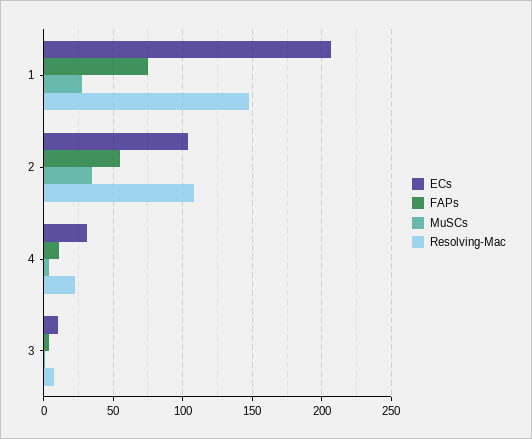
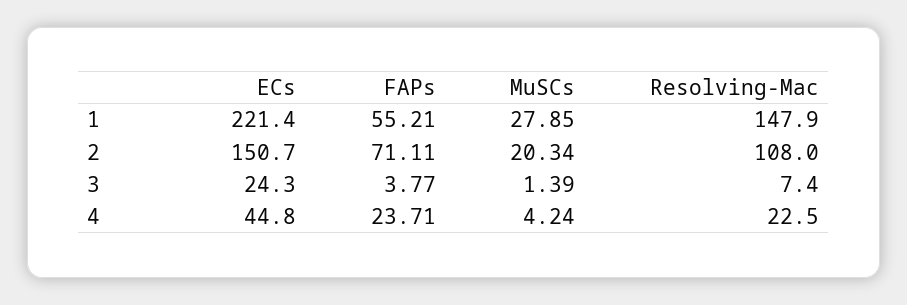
ECs, 1: 205 -> 221.4
FAPs, 1: 75 -> 55.21
ECs, 2: 105 -> 150.7
FAPs, 2: 55 -> 71.11
MuSCs, 2: 35 -> 20.34
ECs, 4: 30 -> 44.8
FAPs, 4: 10 -> 23.71
ECs, 3: 10 -> 24.3

